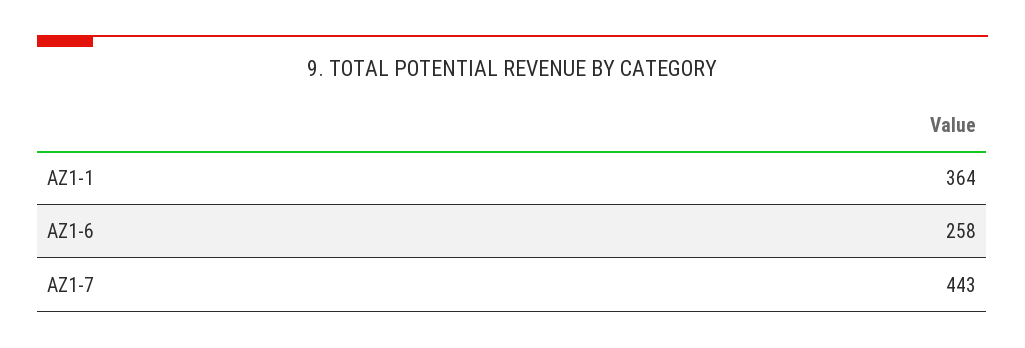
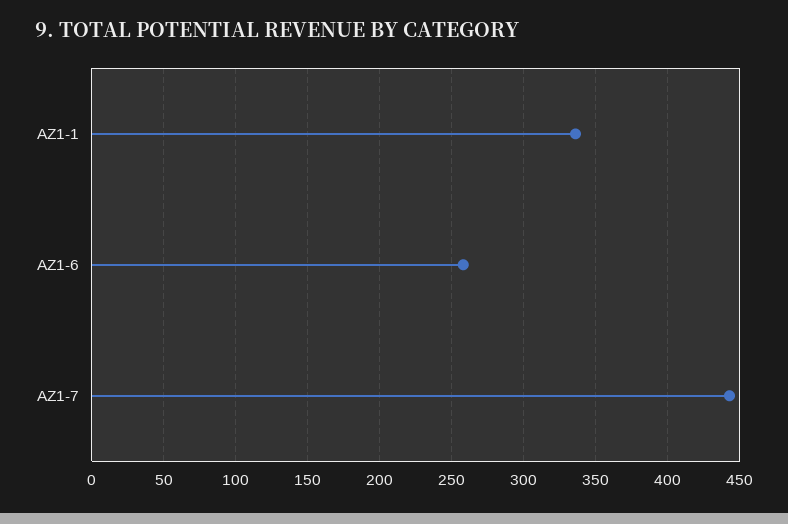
AZ1-1: 364 -> 335

